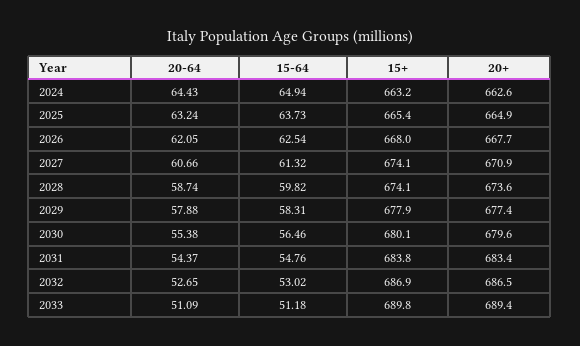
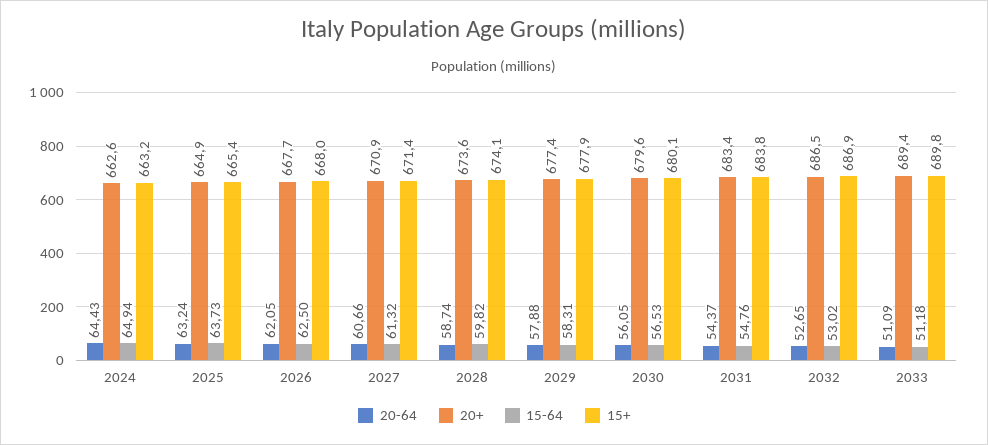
15-64, 2026: 62.54 -> 62.5
15+, 2027: 674.1 -> 671.4
20-64, 2030: 55.38 -> 56.05
15-64, 2030: 56.46 -> 56.53

